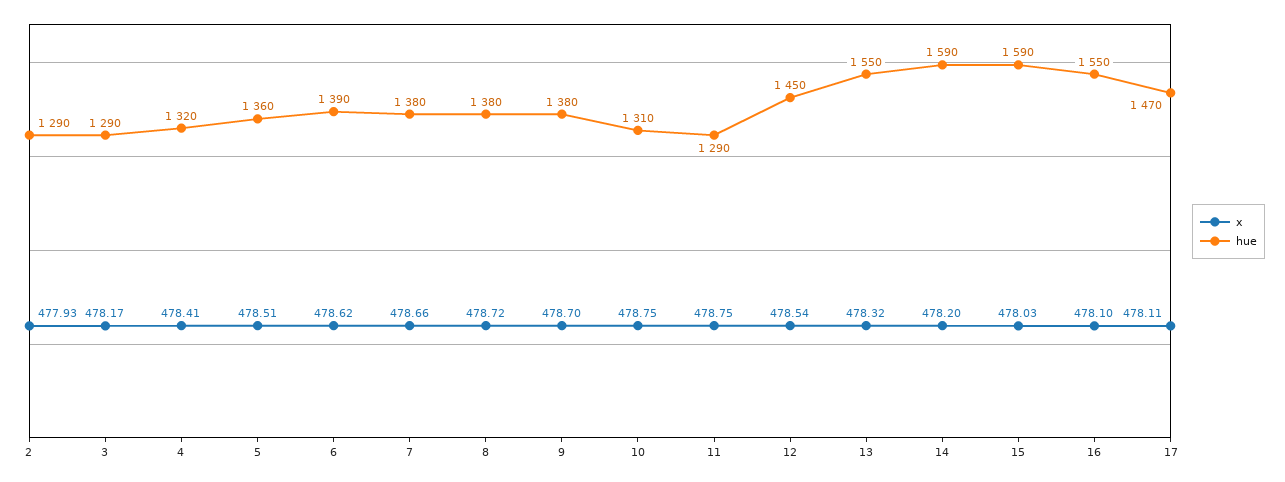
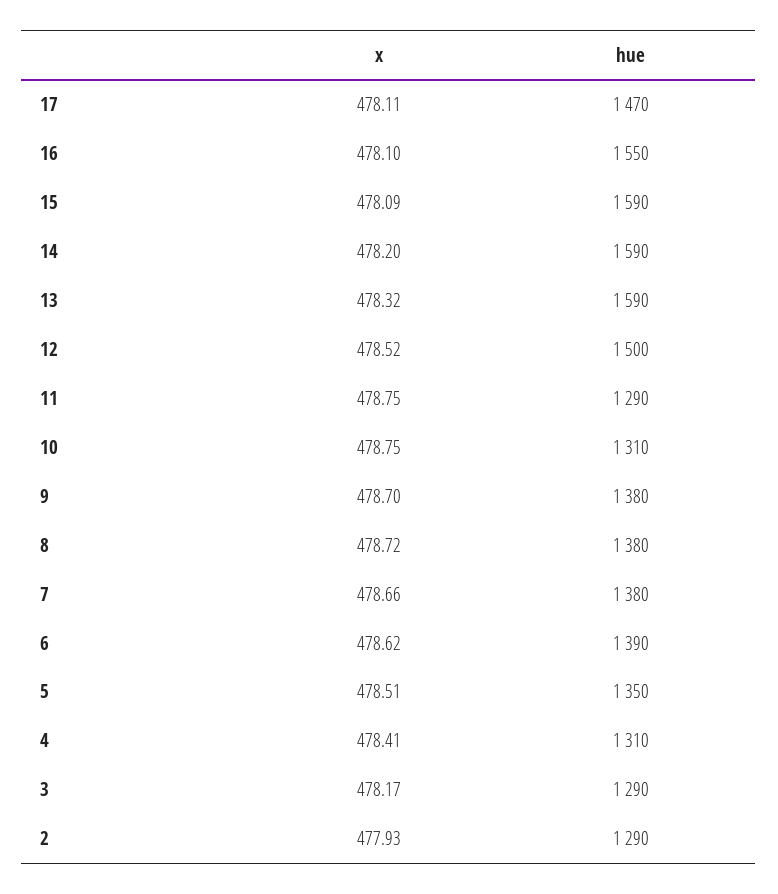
hue, 4: 1320 -> 1310
hue, 5: 1360 -> 1350
x, 12: 478.54 -> 478.52
hue, 12: 1450 -> 1500
hue, 13: 1550 -> 1590
x, 15: 478.03 -> 478.09

